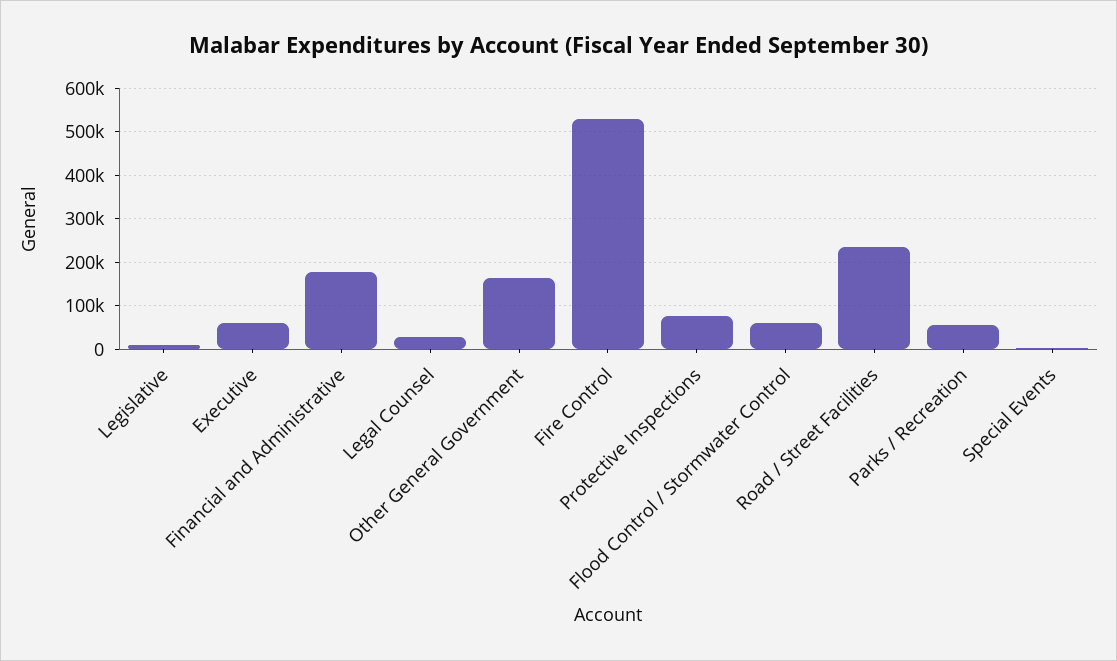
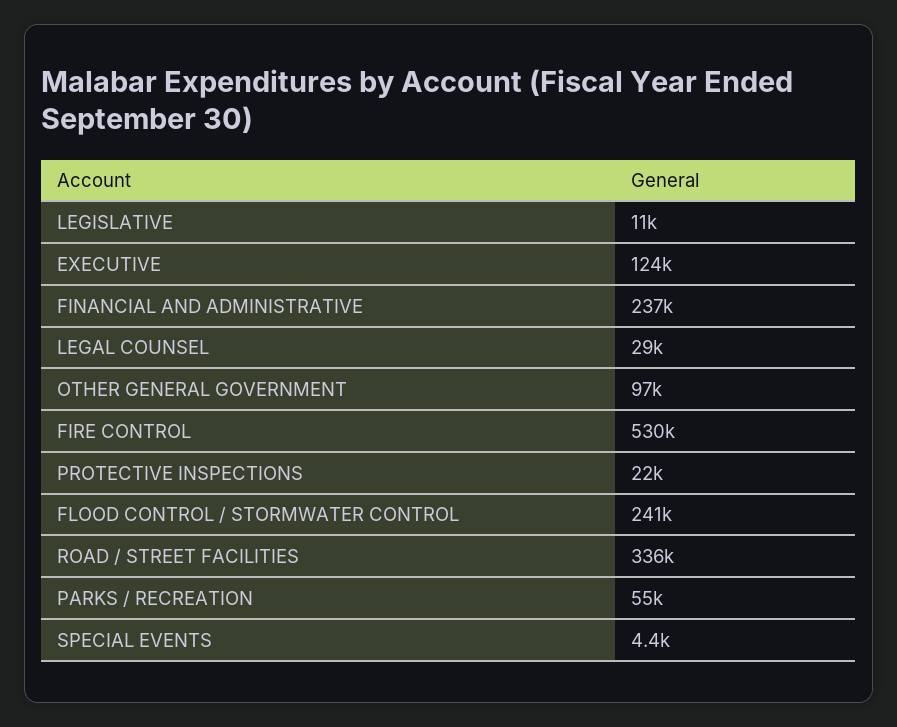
Executive: 60000 -> 124000
Financial and Administrative: 180000 -> 237000
Other General Government: 160000 -> 97000
Protective Inspections: 80000 -> 22000
Flood Control / Stormwater Control: 60000 -> 241000
Road / Street Facilities: 240000 -> 336000

